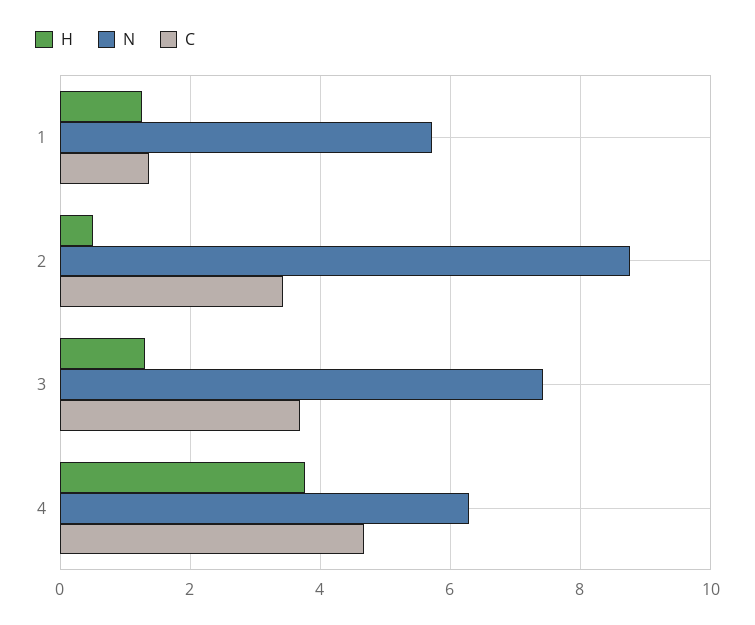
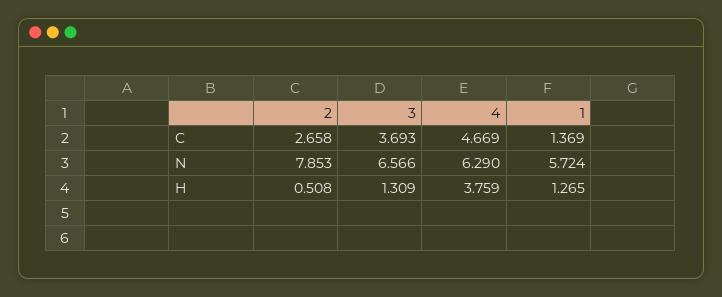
N, 2: 8.8 -> 7.853
C, 2: 3.4 -> 2.658
N, 3: 7.4 -> 6.566

